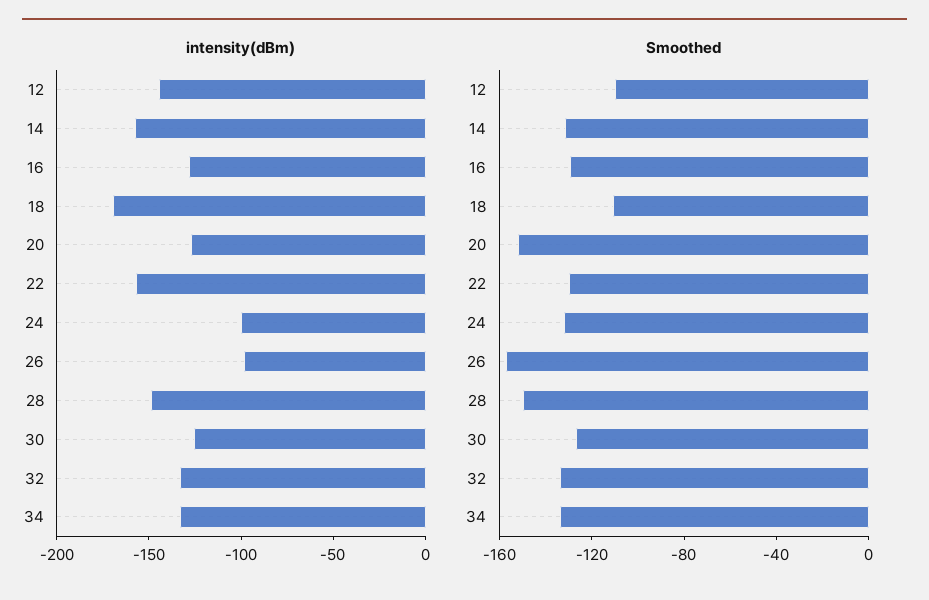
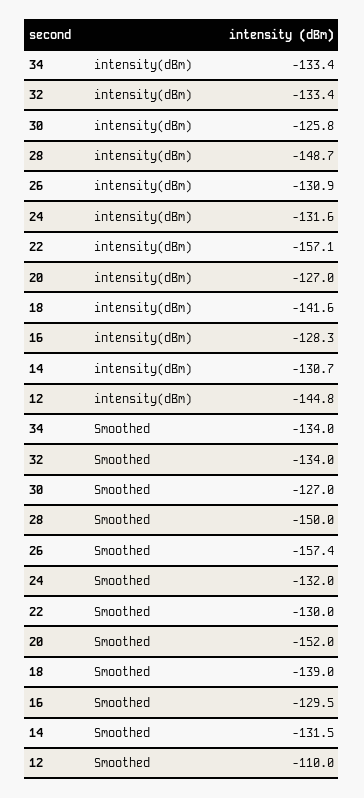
intensity(dBm), 14: -160 -> -130.7
intensity(dBm), 18: -170 -> -141.6
intensity(dBm), 24: -100 -> -131.6
intensity(dBm), 26: -100 -> -130.9
Smoothed, 18: -110 -> -139

